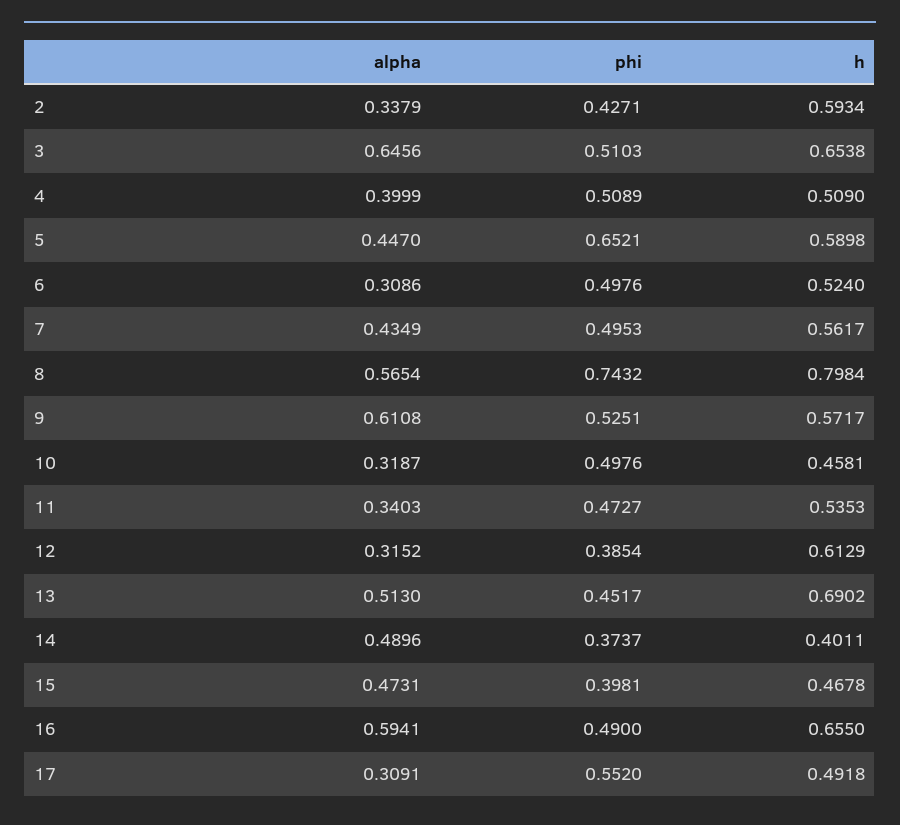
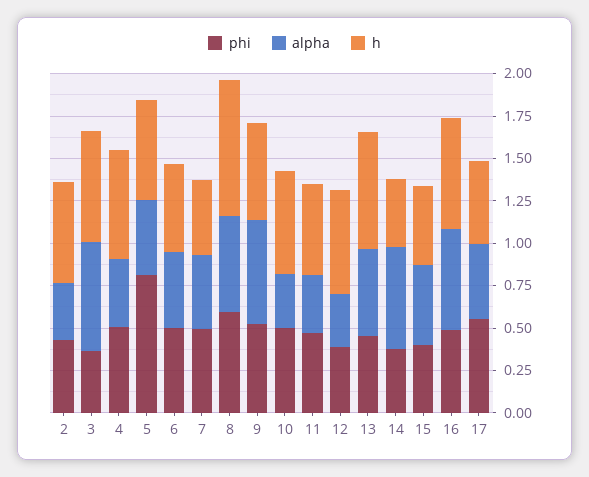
phi, 3: 0.5103 -> 0.35
h, 4: 0.509 -> 0.65
phi, 5: 0.6521 -> 0.8
alpha, 6: 0.3086 -> 0.45
h, 7: 0.5617 -> 0.45
phi, 8: 0.7432 -> 0.6
h, 10: 0.4581 -> 0.6
alpha, 14: 0.4896 -> 0.6
alpha, 17: 0.3091 -> 0.45

